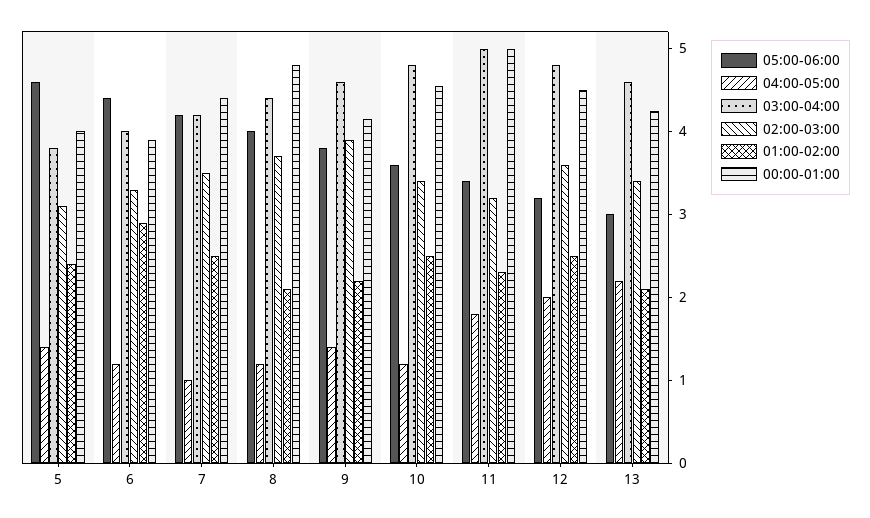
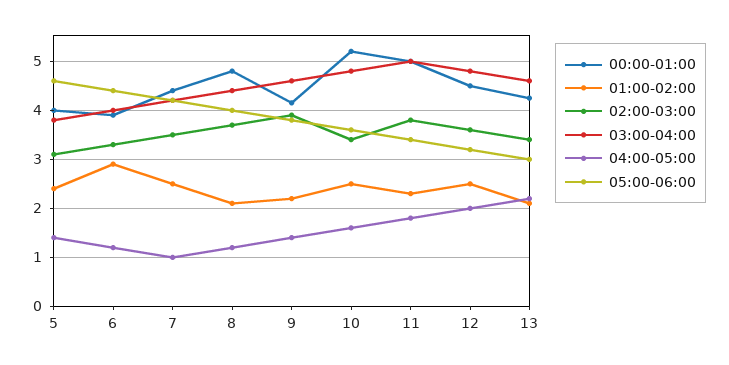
04:00-05:00, 10: 1.2 -> 1.6
00:00-01:00, 10: 4.6 -> 5.2
02:00-03:00, 11: 3.2 -> 3.8

